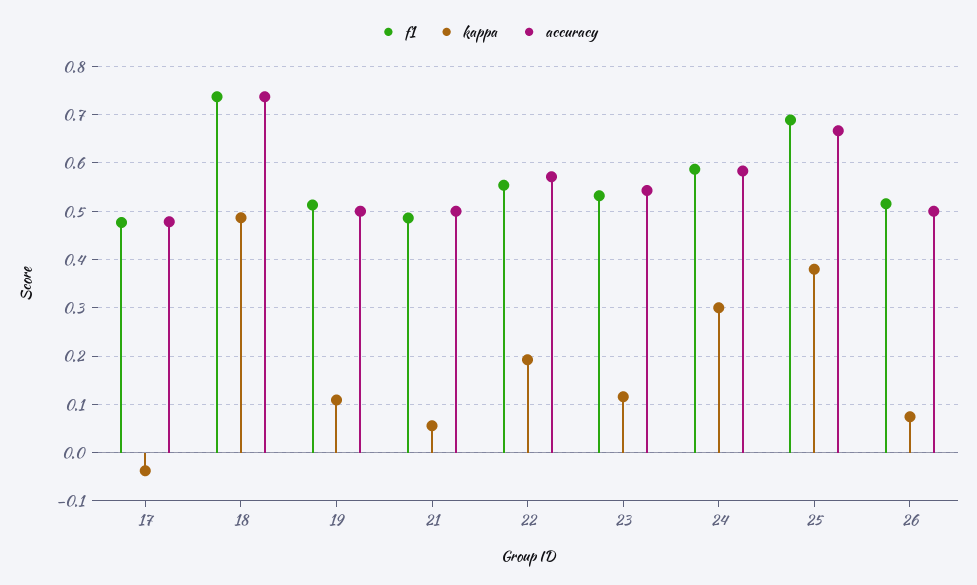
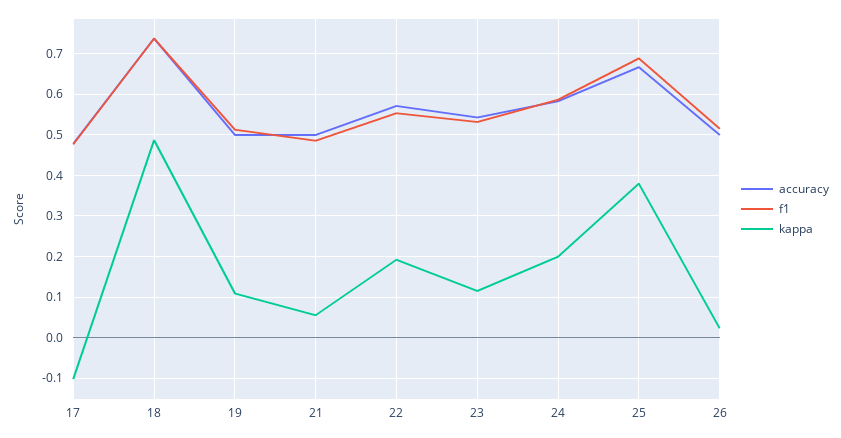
kappa, 17: -0.04 -> -0.1
kappa, 24: 0.3 -> 0.2
kappa, 26: 0.08 -> 0.02

